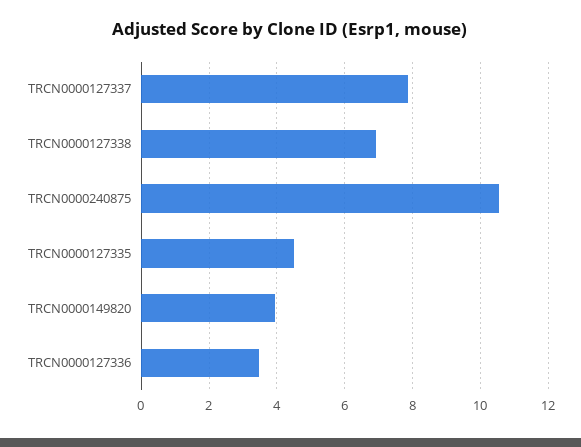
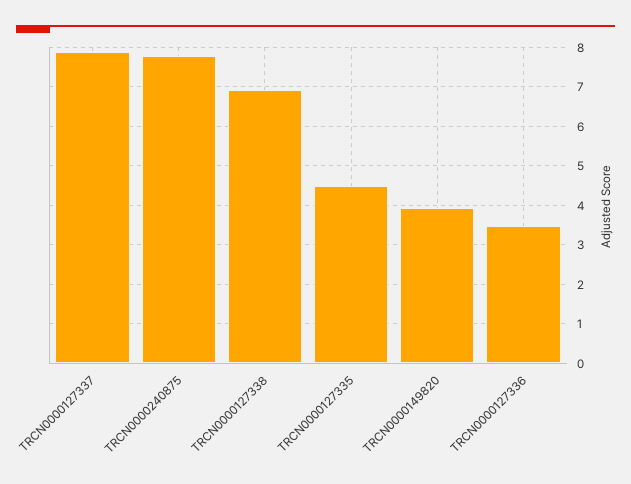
TRCN0000240875: 10.6 -> 7.8

